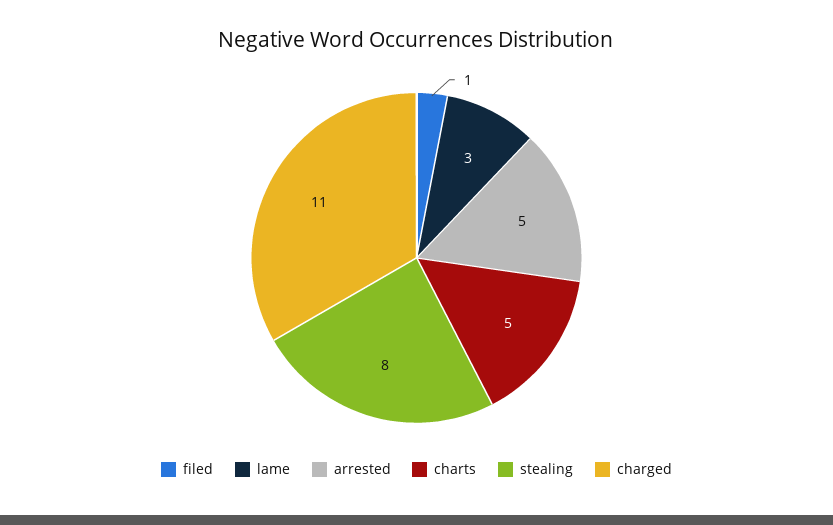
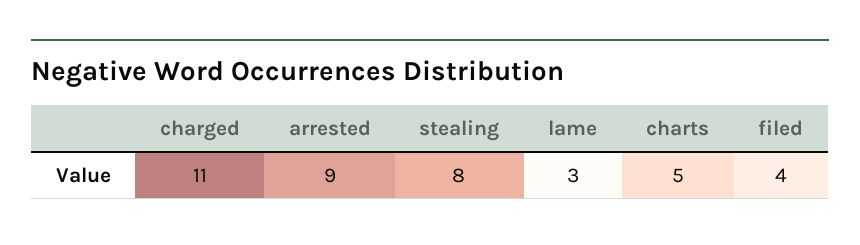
filed: 1 -> 4
arrested: 5 -> 9

